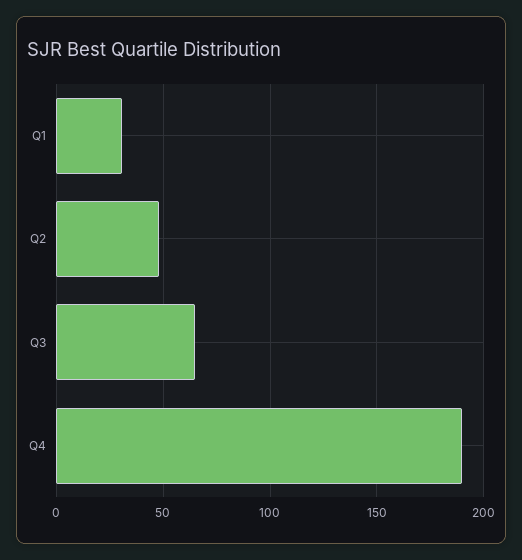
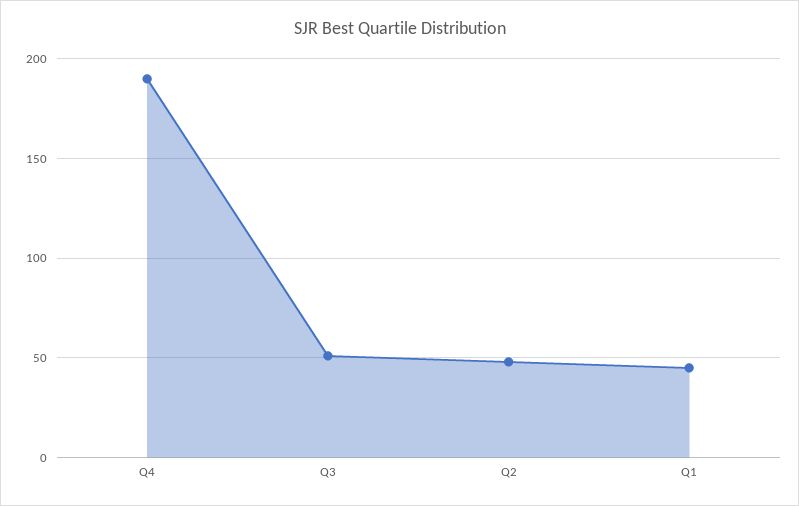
Q1: 30 -> 45
Q3: 65 -> 50

